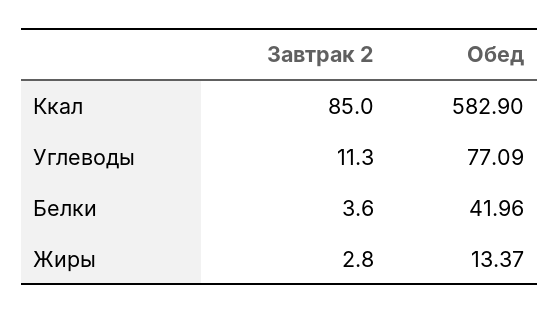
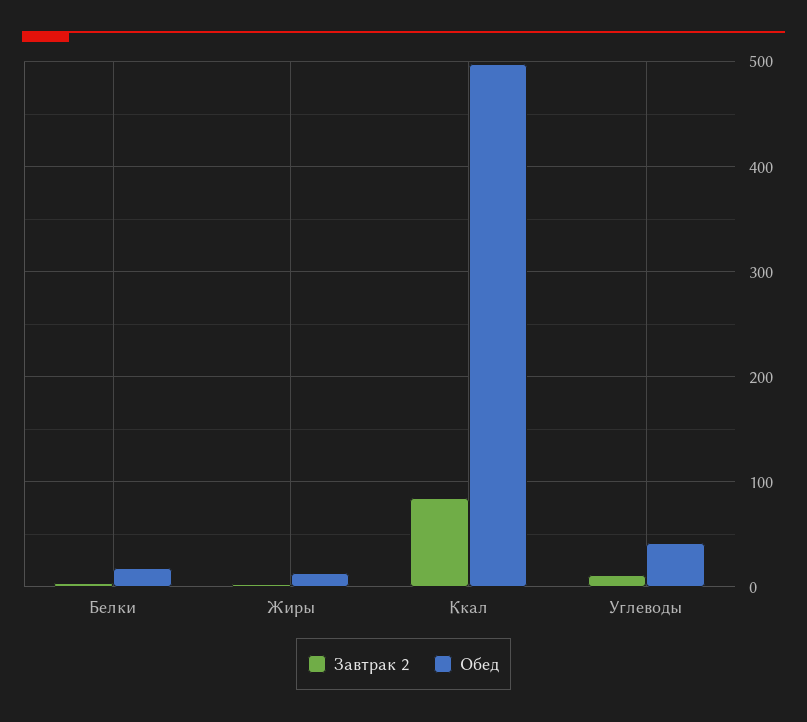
Обед, Ккал: 582.9 -> 500
Обед, Углеводы: 77.09 -> 40
Обед, Белки: 41.96 -> 20

